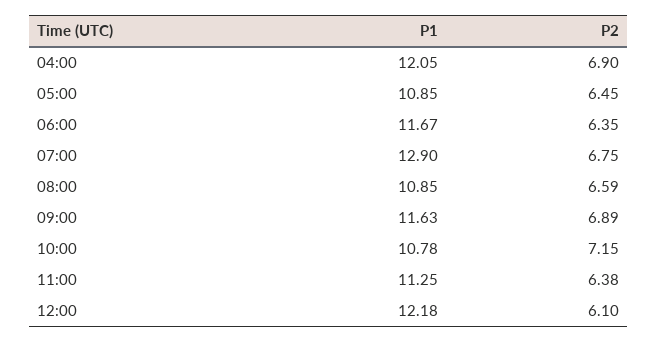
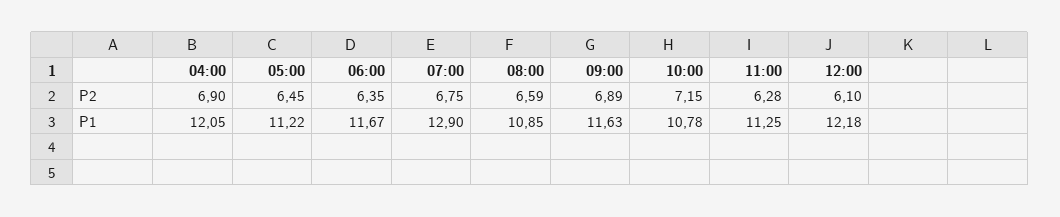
P1, 05:00: 10.85 -> 11.22
P2, 11:00: 6.38 -> 6.28

